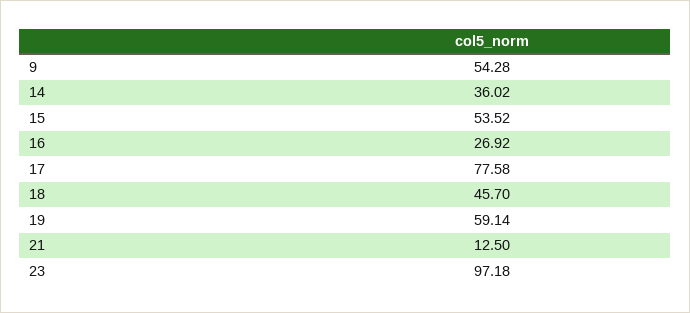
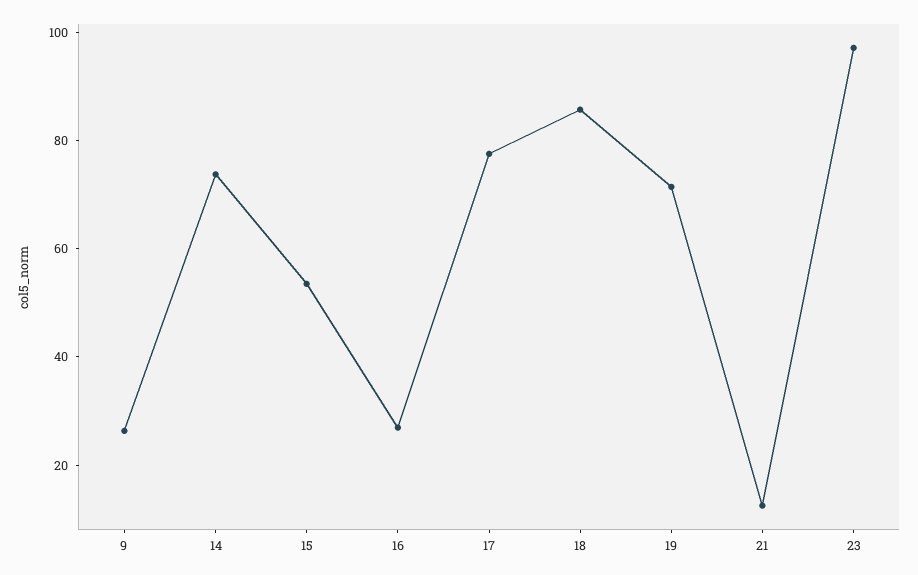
9: 54.28 -> 25
14: 36.02 -> 75
18: 45.7 -> 85
19: 59.14 -> 70

